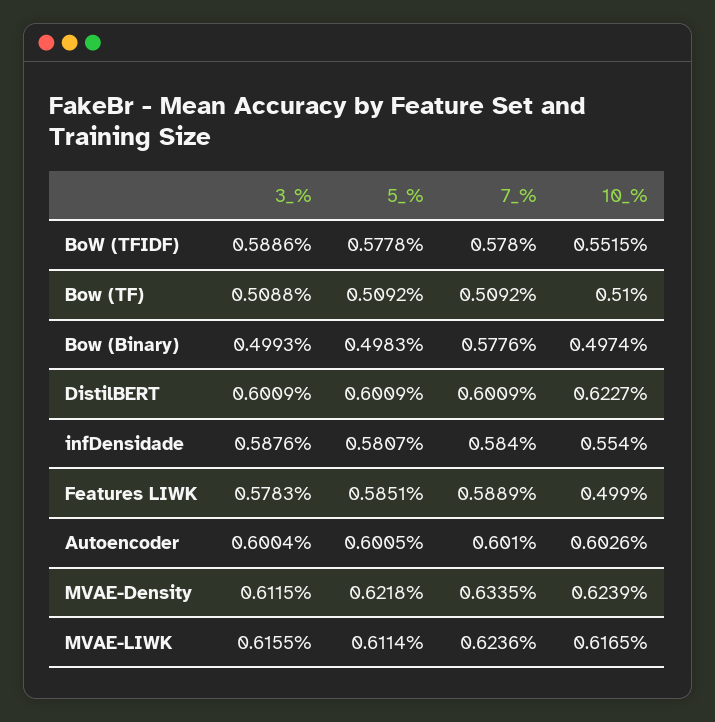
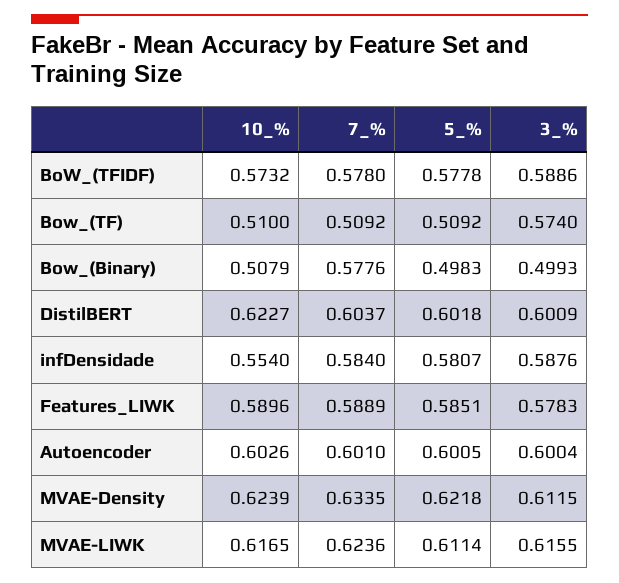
10_%, BoW (TFIDF): 0.5515 -> 0.5732
3_%, Bow (TF): 0.5088 -> 0.574
10_%, Bow (Binary): 0.4974 -> 0.5079
5_%, DistilBERT: 0.6009 -> 0.6018
7_%, DistilBERT: 0.6009 -> 0.6037
10_%, Features LIWK: 0.499 -> 0.5896

